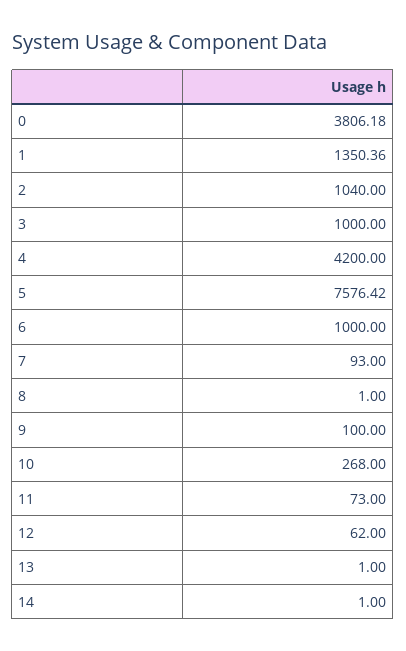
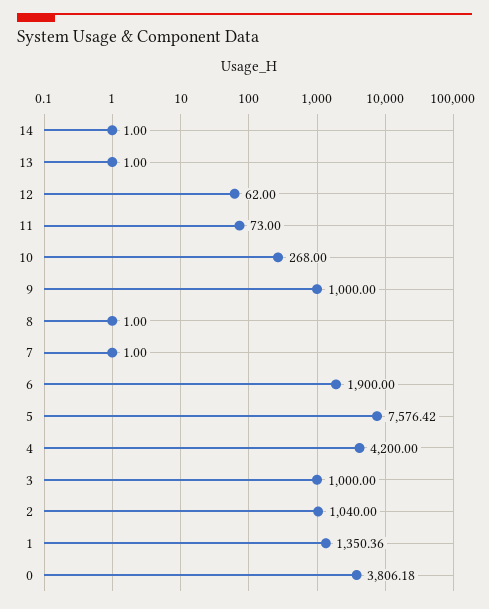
6: 1000 -> 1900
7: 93 -> 1
9: 100 -> 1000

